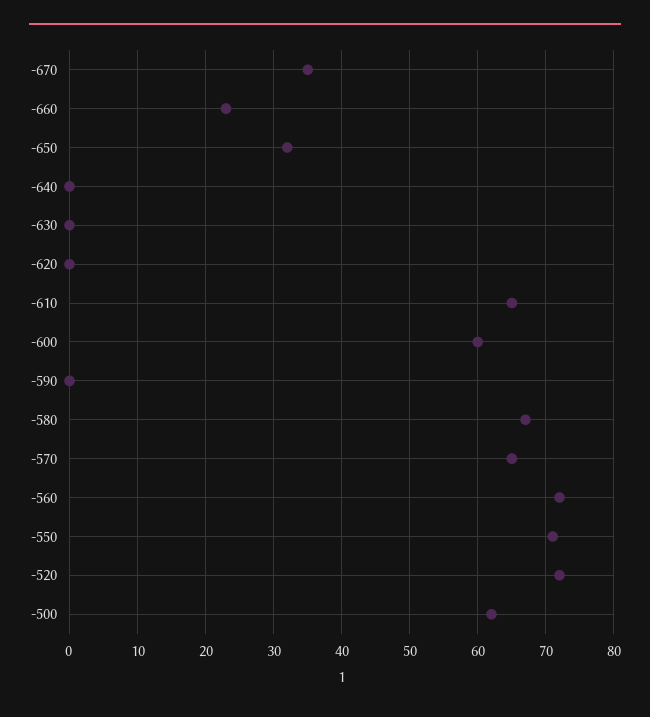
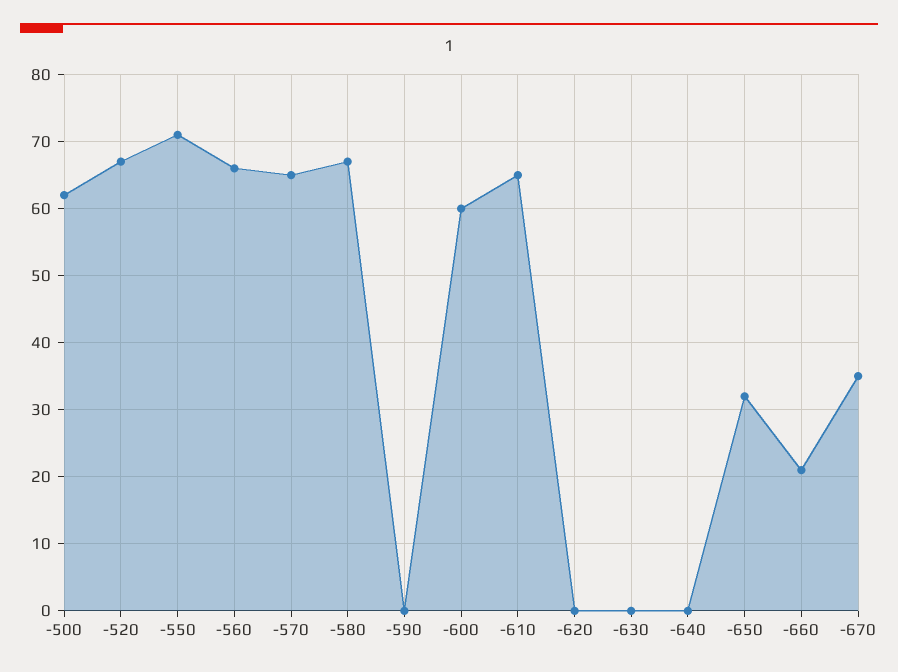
-660: 23 -> 21
-560: 72 -> 66
-520: 72 -> 67

